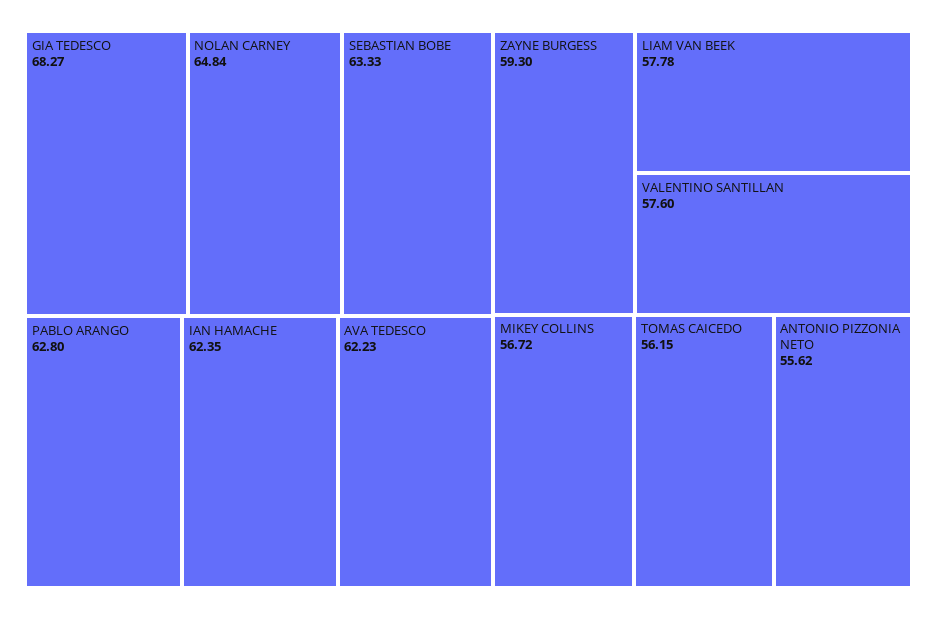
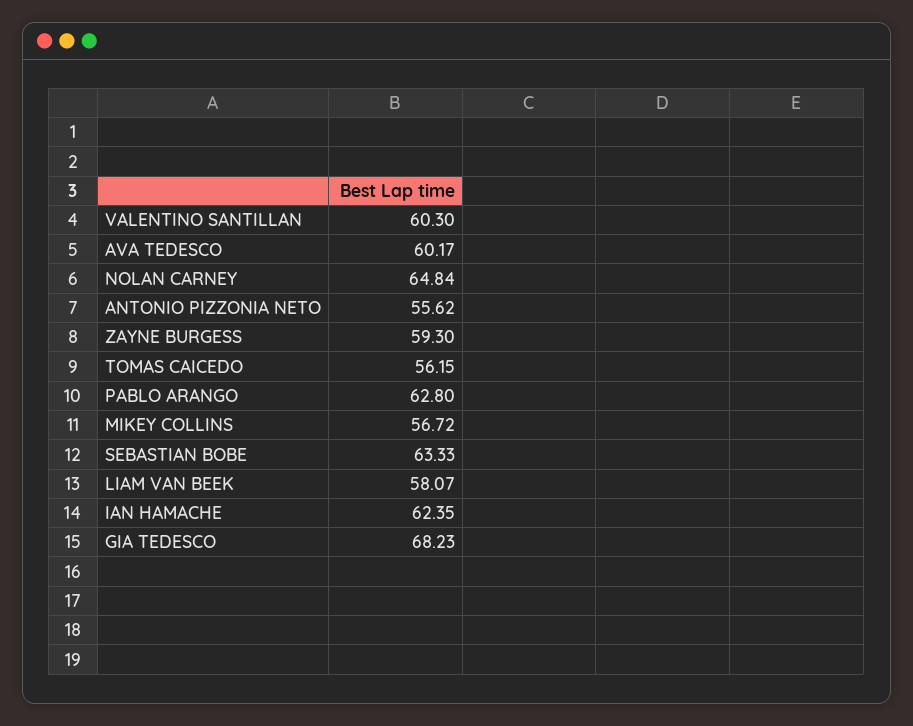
GIA TEDESCO: 68.27 -> 68.23
AVA TEDESCO: 62.23 -> 60.17
LIAM VAN BEEK: 57.78 -> 58.07
VALENTINO SANTILLAN: 57.6 -> 60.3

